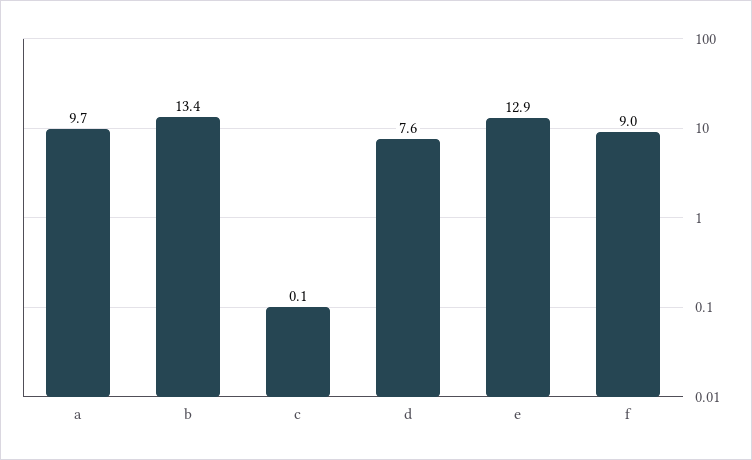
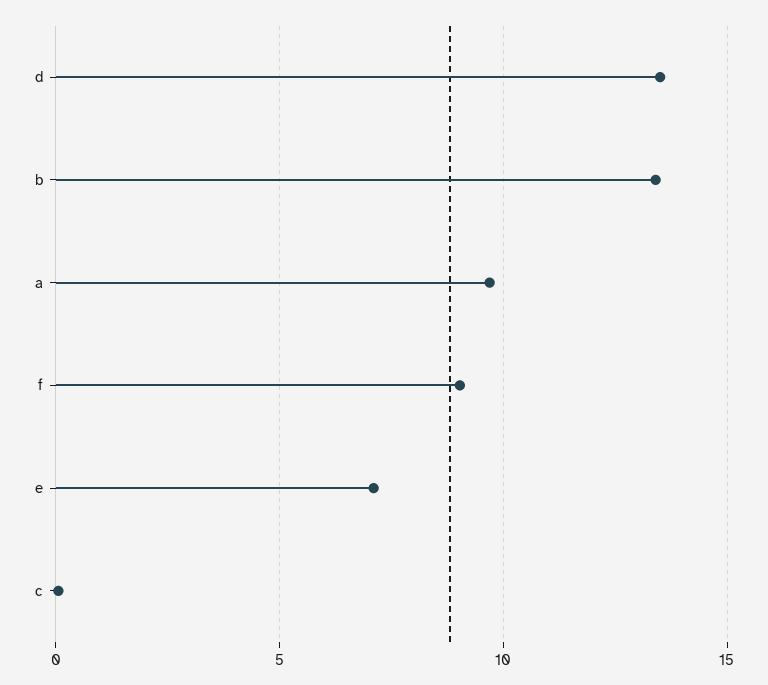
d: 7.6 -> 13.5
e: 12.9 -> 7

